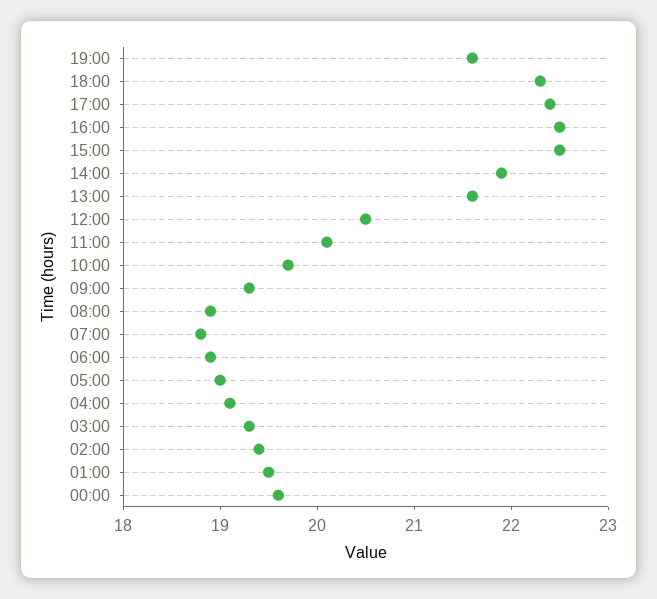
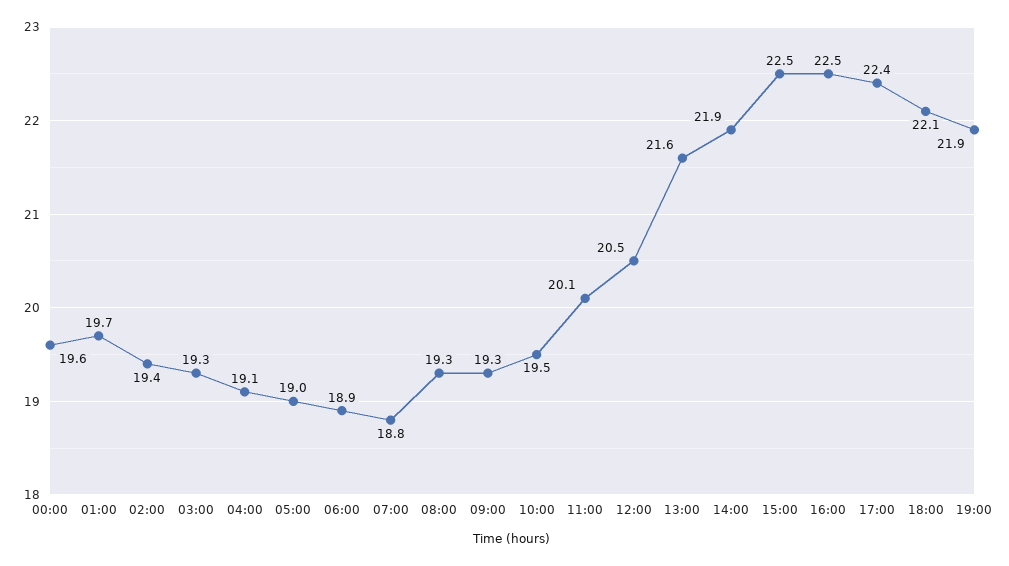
19:00: 21.6 -> 21.9
18:00: 22.3 -> 22.1
10:00: 19.7 -> 19.5
08:00: 18.9 -> 19.3
01:00: 19.5 -> 19.7

